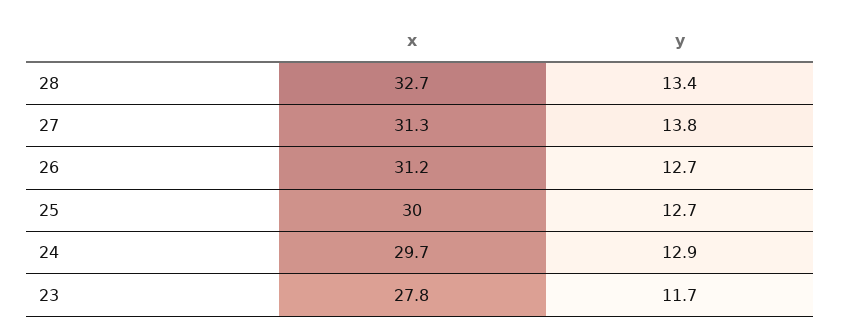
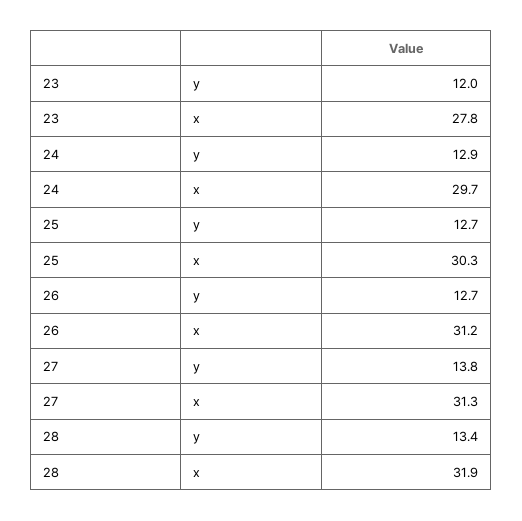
x, 28: 32.7 -> 31.9
x, 25: 30 -> 30.3
y, 23: 11.7 -> 12

